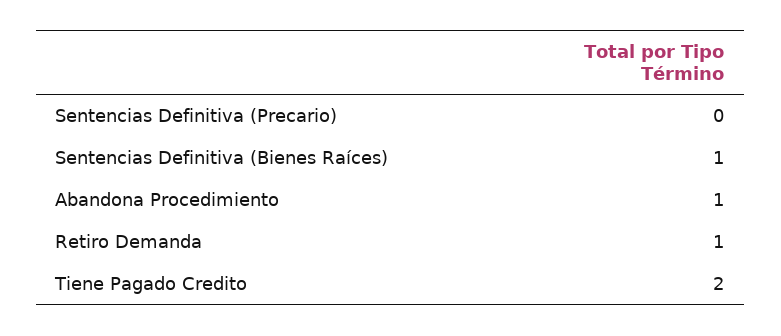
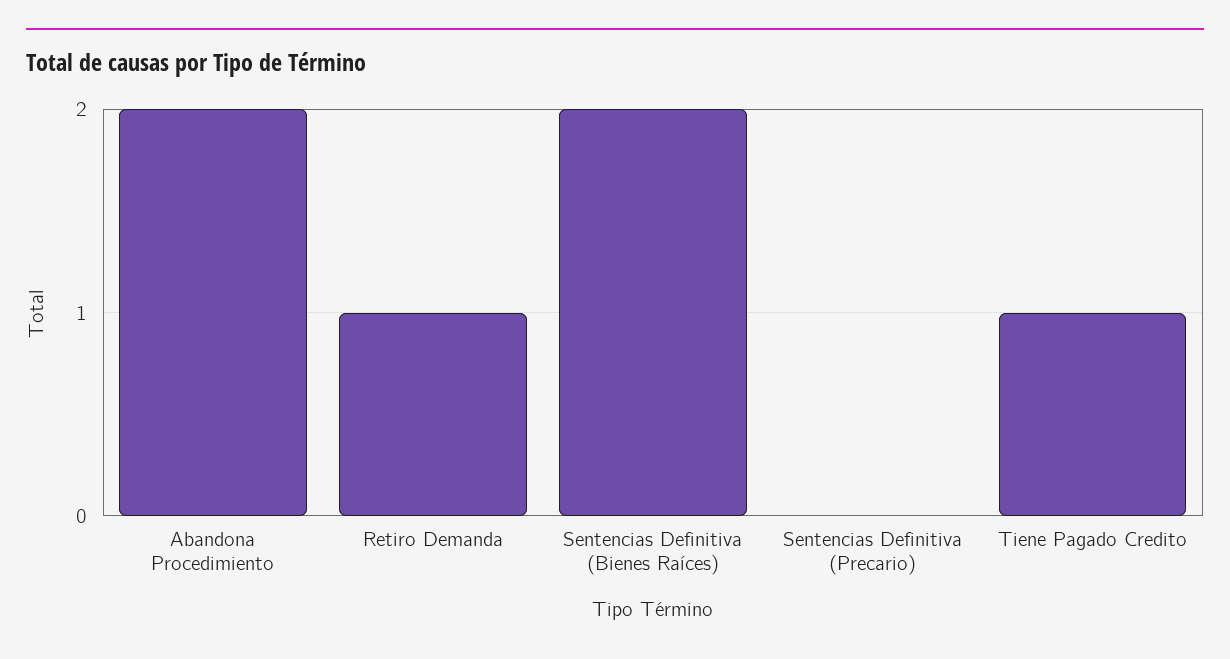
Sentencias Definitiva (Bienes Raíces): 1 -> 2
Abandona Procedimiento: 1 -> 2
Tiene Pagado Credito: 2 -> 1

